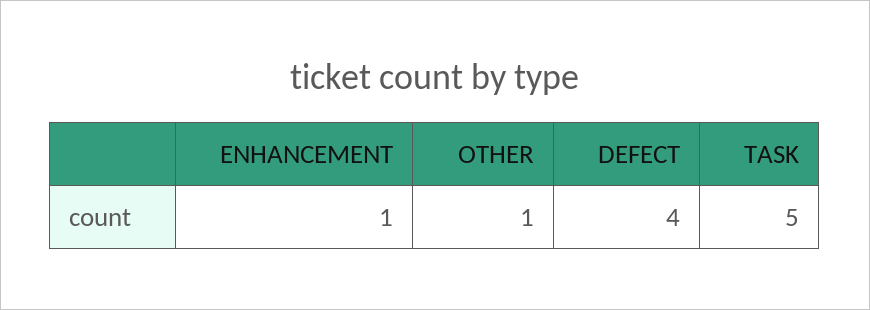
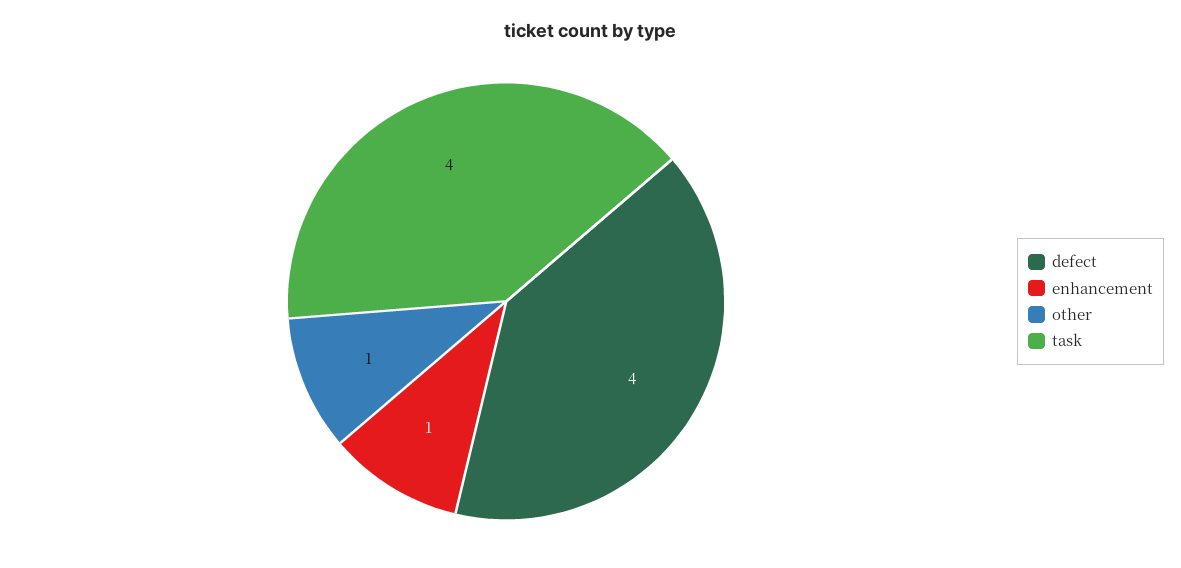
TASK: 5 -> 4

